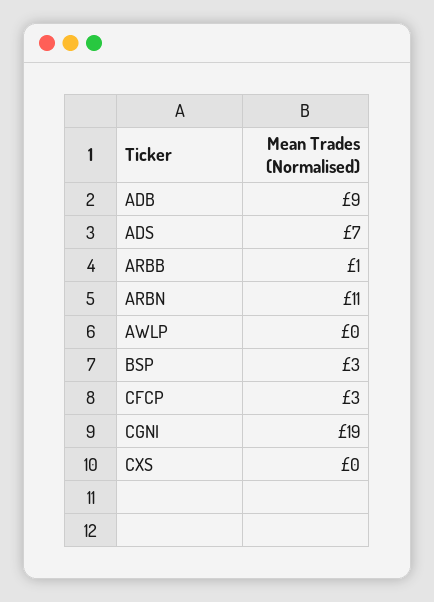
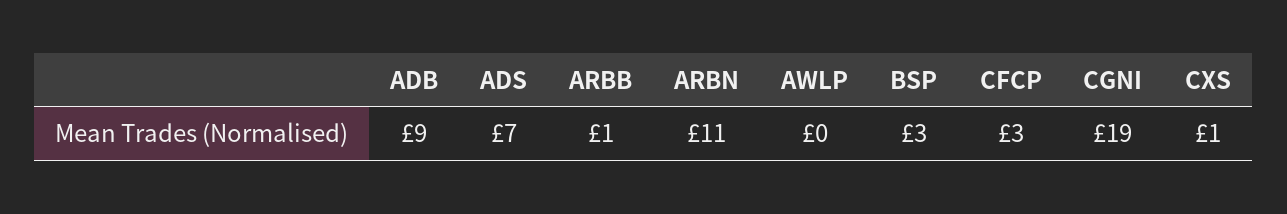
CXS: 0 -> 1

